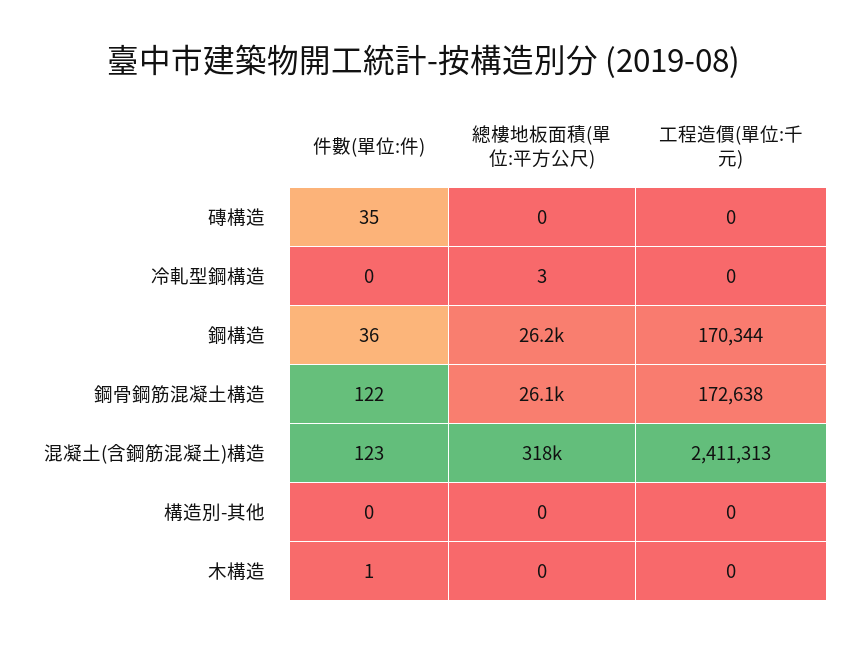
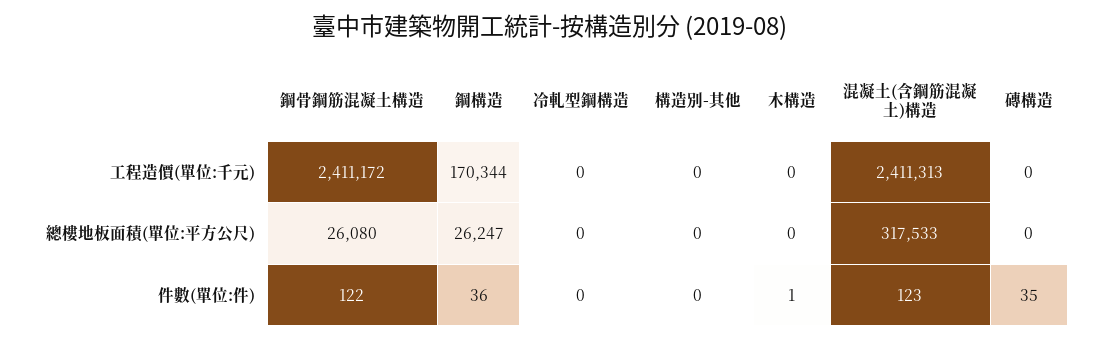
總樓地板面積(單位:平方公尺), 冷軋型鋼構造: 3 -> 0
工程造價(單位:千元), 鋼骨鋼筋混凝土構造: 172638 -> 2411172

